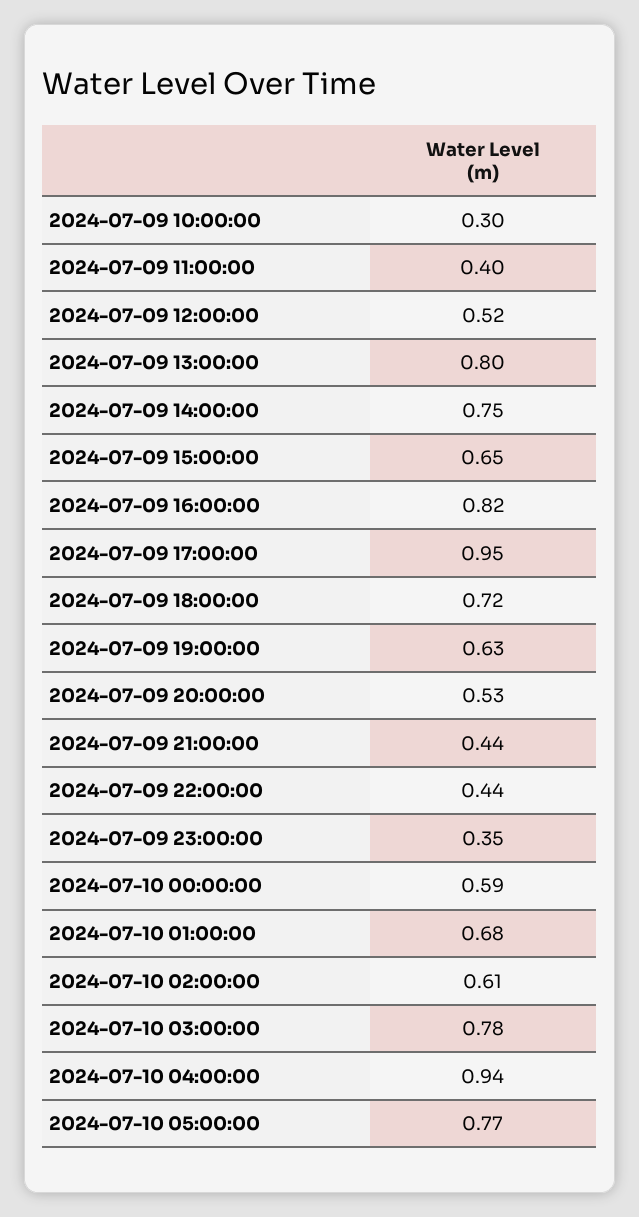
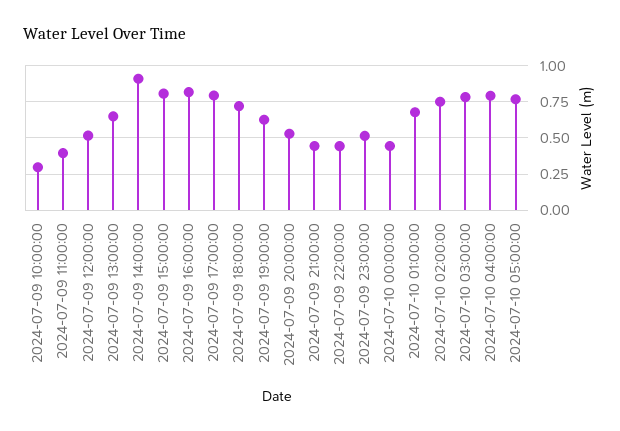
2024-07-09 13:00:00: 0.8 -> 0.65
2024-07-09 14:00:00: 0.75 -> 0.9
2024-07-09 15:00:00: 0.65 -> 0.8
2024-07-09 17:00:00: 0.95 -> 0.8
2024-07-09 23:00:00: 0.35 -> 0.5
2024-07-10 00:00:00: 0.59 -> 0.45
2024-07-10 02:00:00: 0.61 -> 0.75
2024-07-10 04:00:00: 0.94 -> 0.8

